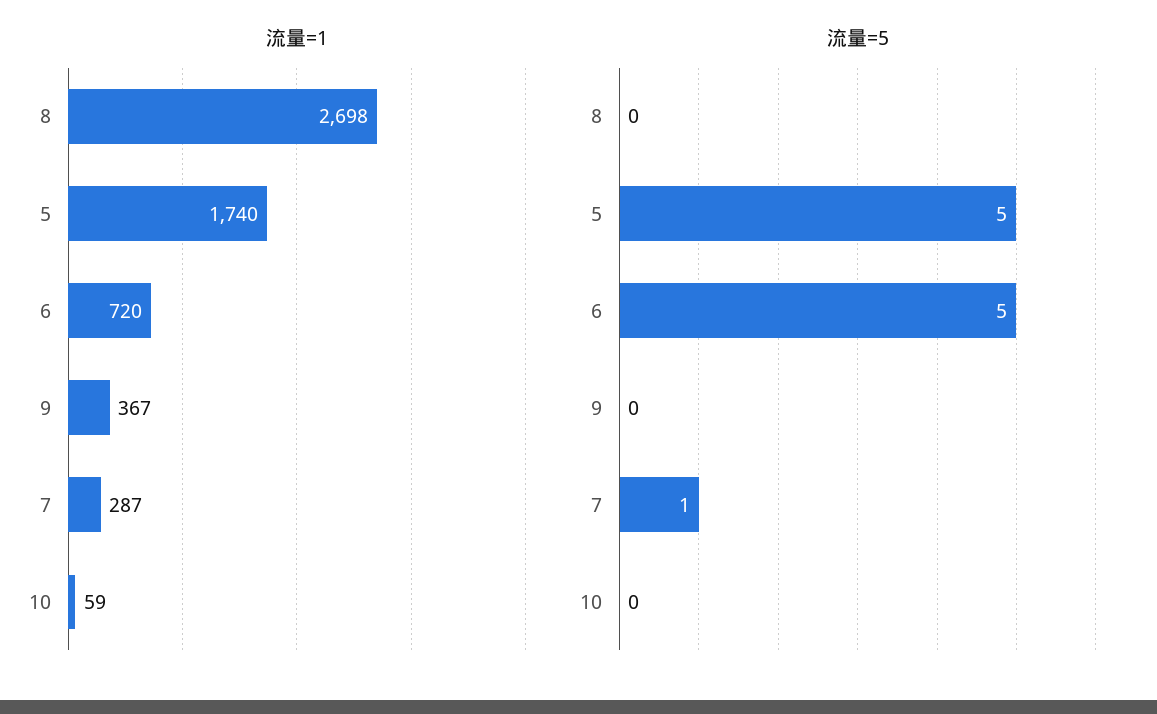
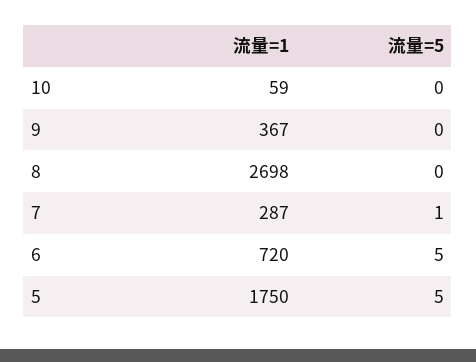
流量=1, 5: 1740 -> 1750

